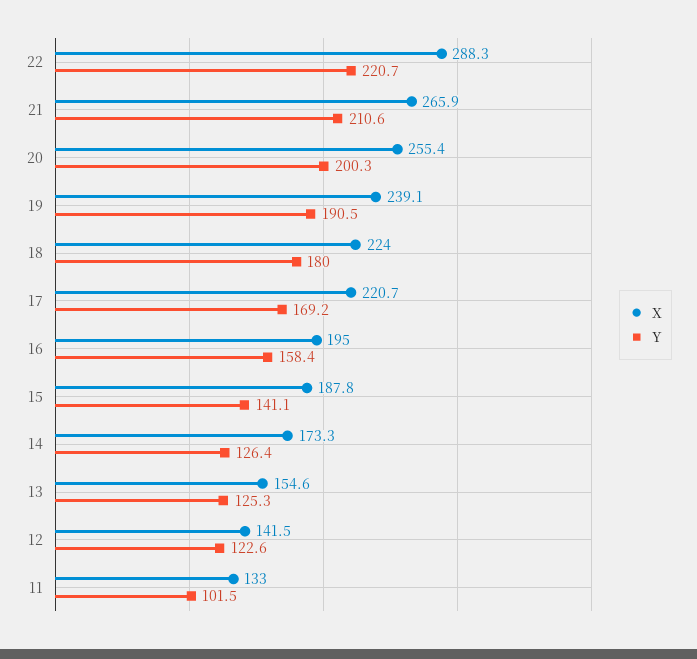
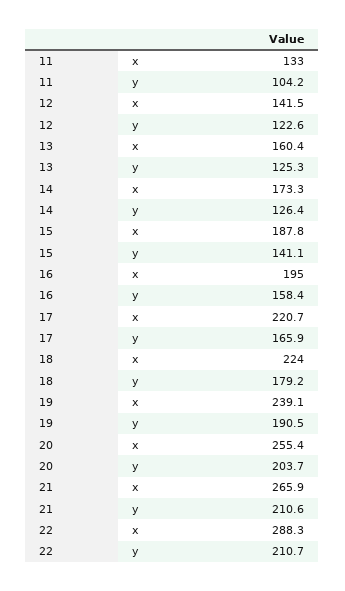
Y, 22: 220.7 -> 210.7
Y, 20: 200.3 -> 203.7
Y, 18: 180 -> 179.2
Y, 17: 169.2 -> 165.9
X, 13: 154.6 -> 160.4
Y, 11: 101.5 -> 104.2

